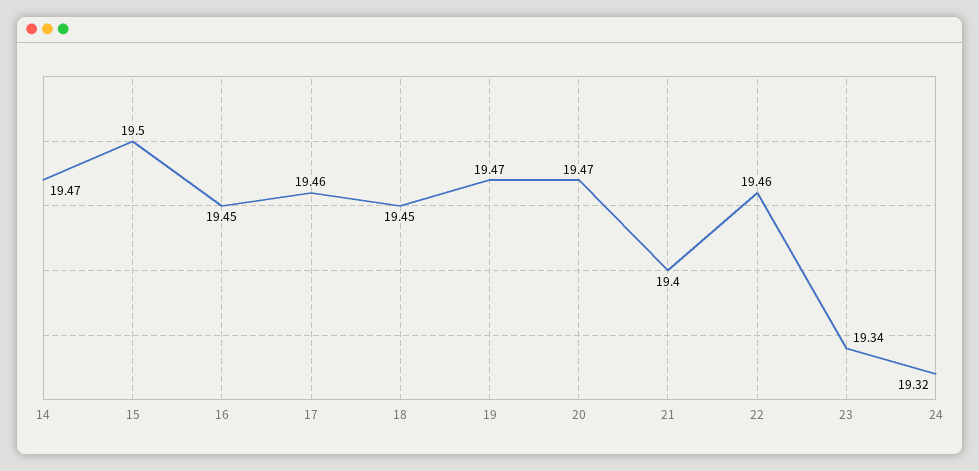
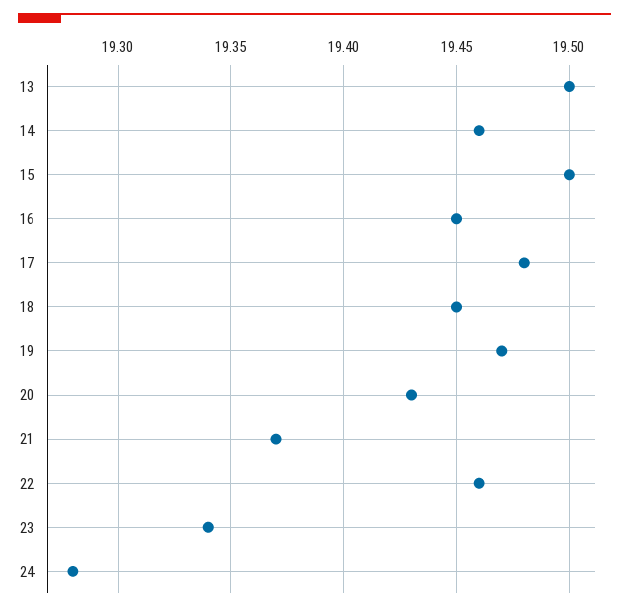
14: 19.47 -> 19.46
17: 19.46 -> 19.48
20: 19.47 -> 19.43
21: 19.4 -> 19.37
24: 19.32 -> 19.28
13: none -> 19.5

